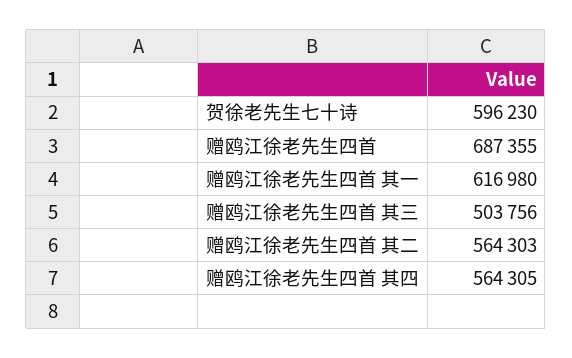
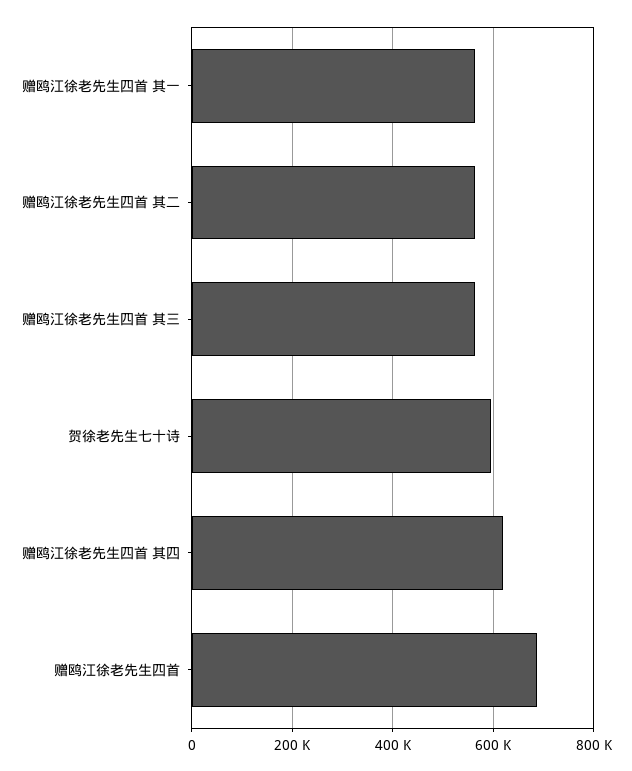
赠鸥江徐老先生四首 其一: 616980 -> 560000
赠鸥江徐老先生四首 其三: 503756 -> 560000
赠鸥江徐老先生四首 其四: 564305 -> 620000

